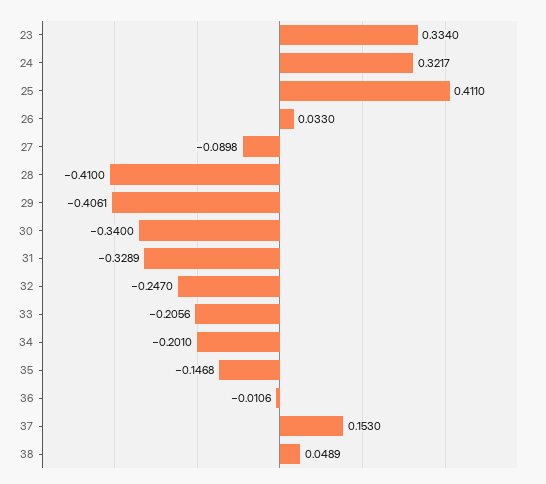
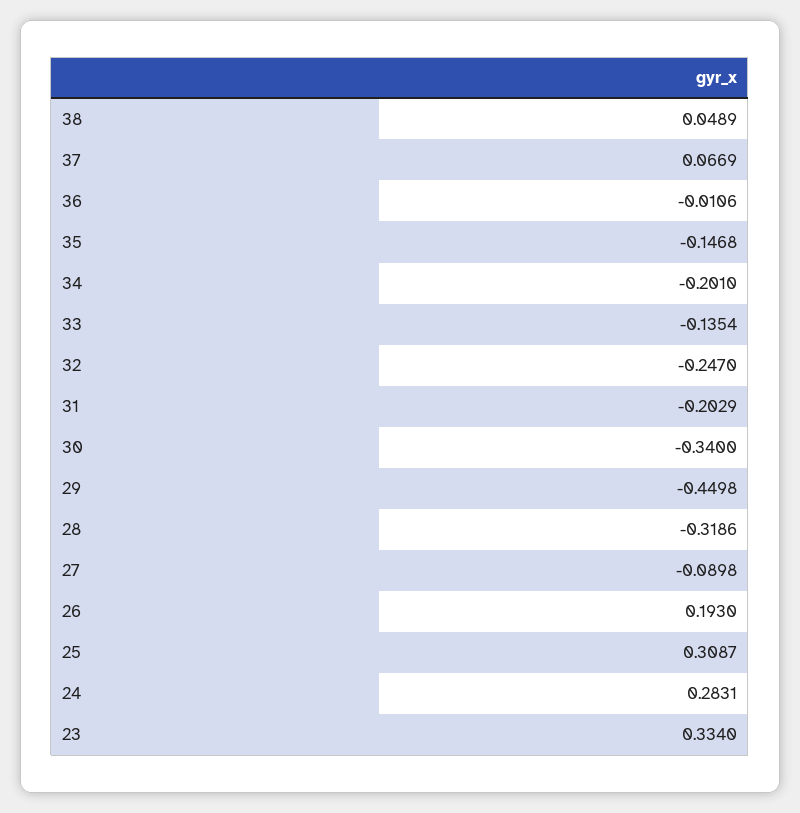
24: 0.3217 -> 0.2831
25: 0.411 -> 0.3087
26: 0.033 -> 0.193
28: -0.41 -> -0.3186
29: -0.4061 -> -0.4498
31: -0.3289 -> -0.2029
33: -0.2056 -> -0.1354
37: 0.153 -> 0.0669

